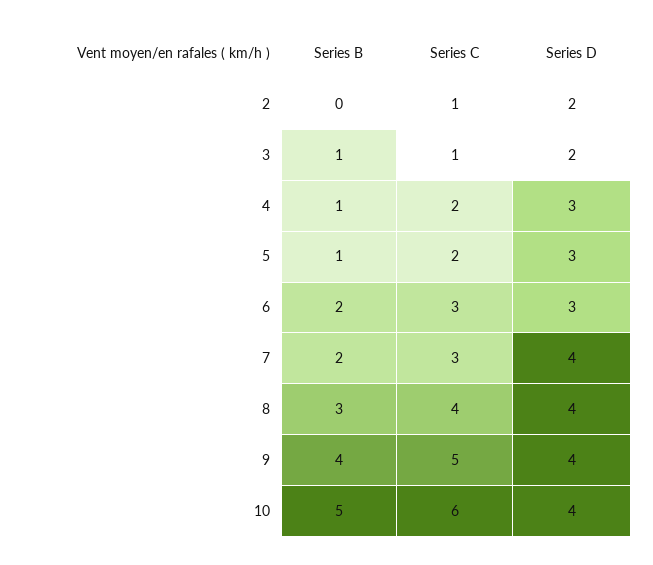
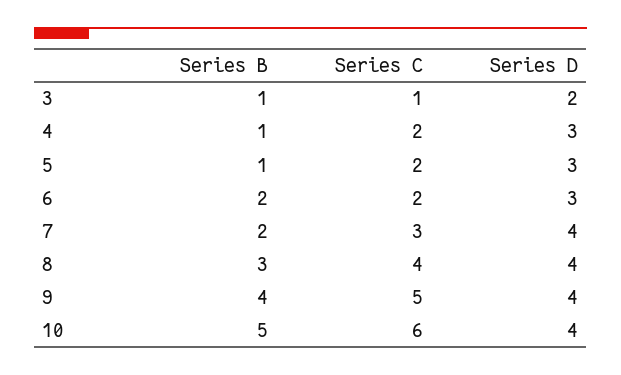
Series B, 2: 0 -> none
Series C, 2: 1 -> none
Series D, 2: 2 -> none
Series C, 6: 3 -> 2

